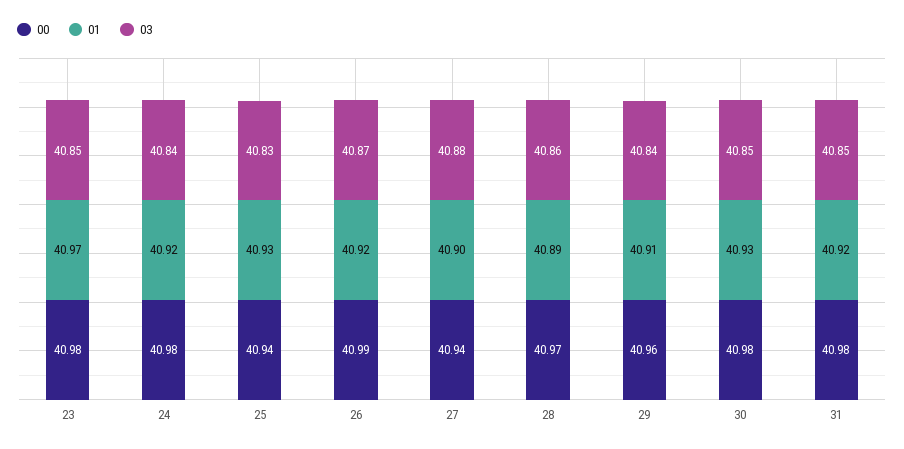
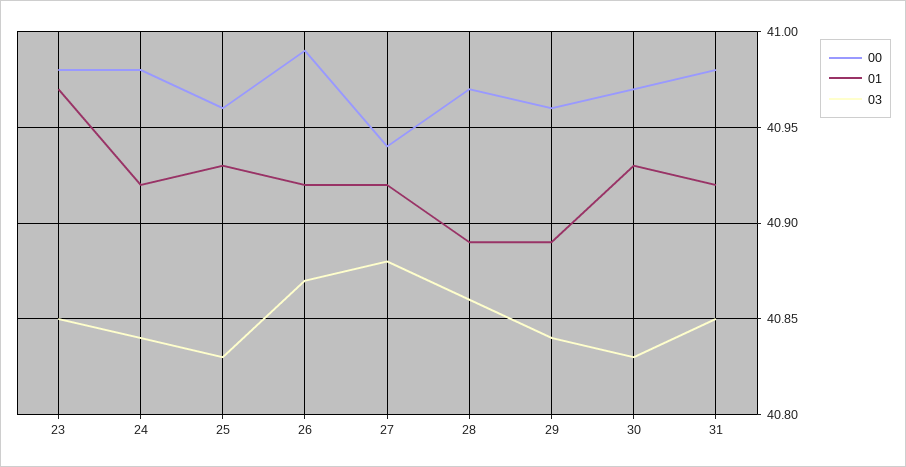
00, 25: 40.94 -> 40.96
01, 27: 40.9 -> 40.92
01, 29: 40.91 -> 40.89
00, 30: 40.98 -> 40.97
03, 30: 40.85 -> 40.83

